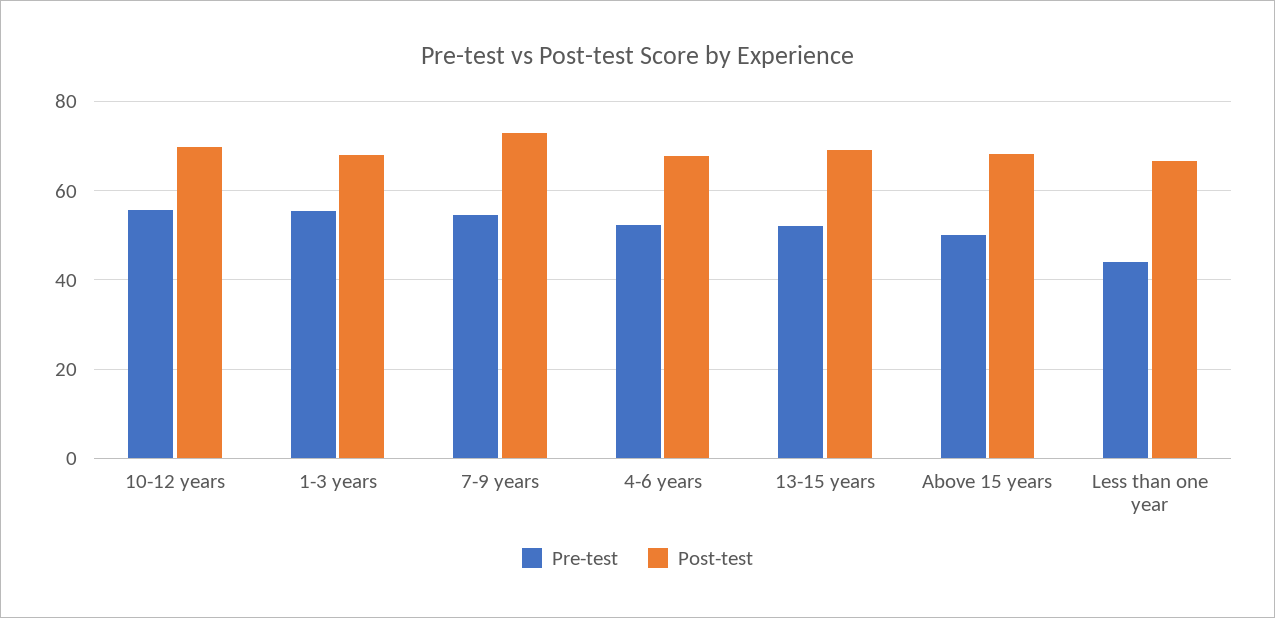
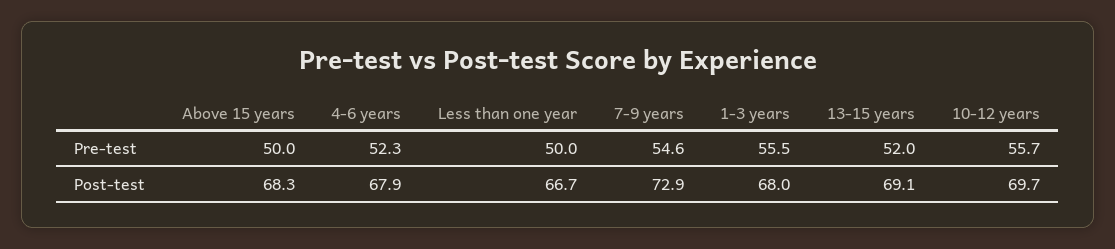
Pre-test, Less than one year: 44 -> 50

